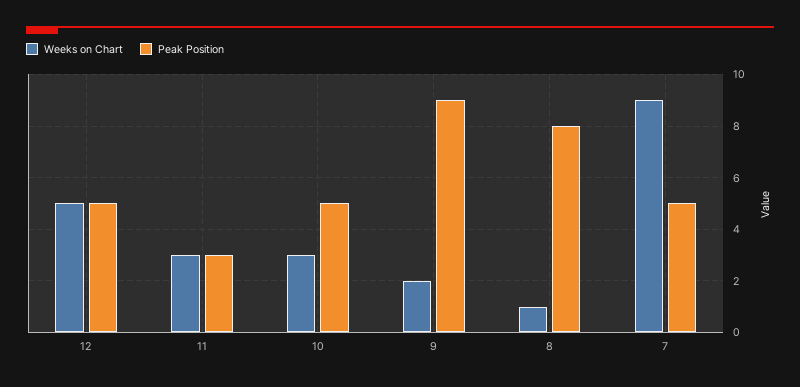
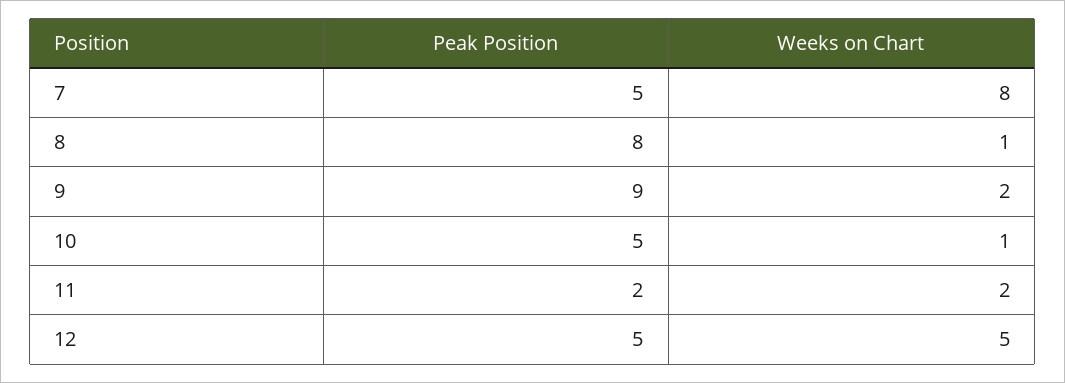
Weeks on Chart, 11: 3 -> 2
Peak Position, 11: 3 -> 2
Weeks on Chart, 10: 3 -> 1
Weeks on Chart, 7: 9 -> 8

